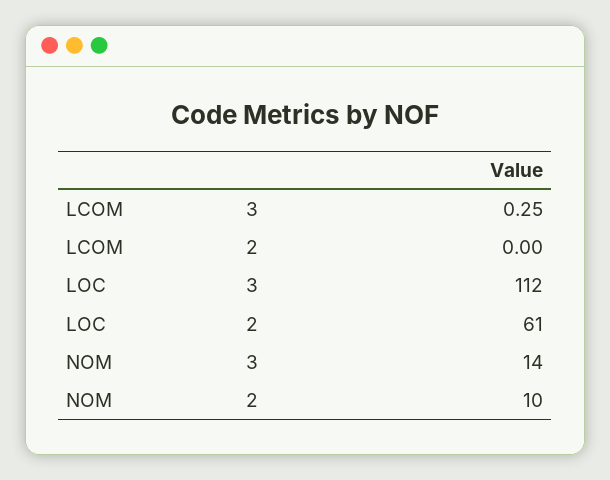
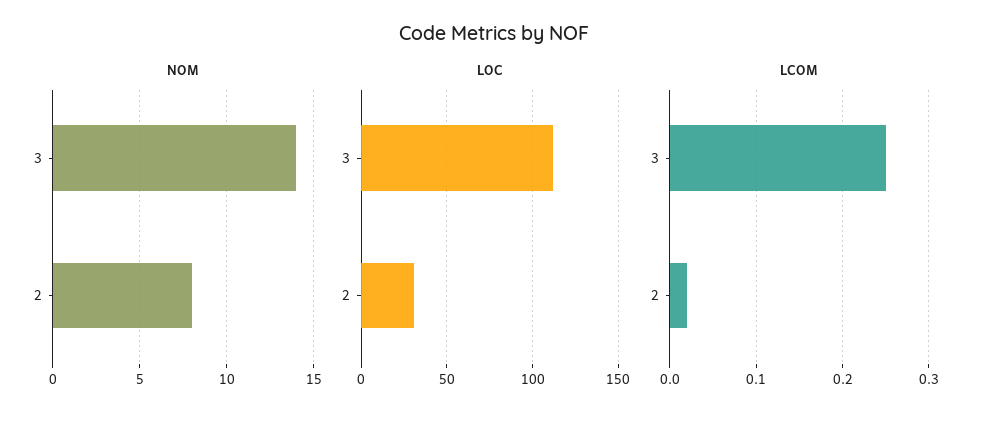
LCOM, 2: 0 -> 0.02
LOC, 2: 61 -> 30
NOM, 2: 10 -> 8

